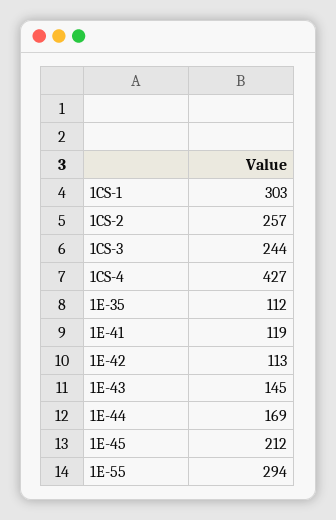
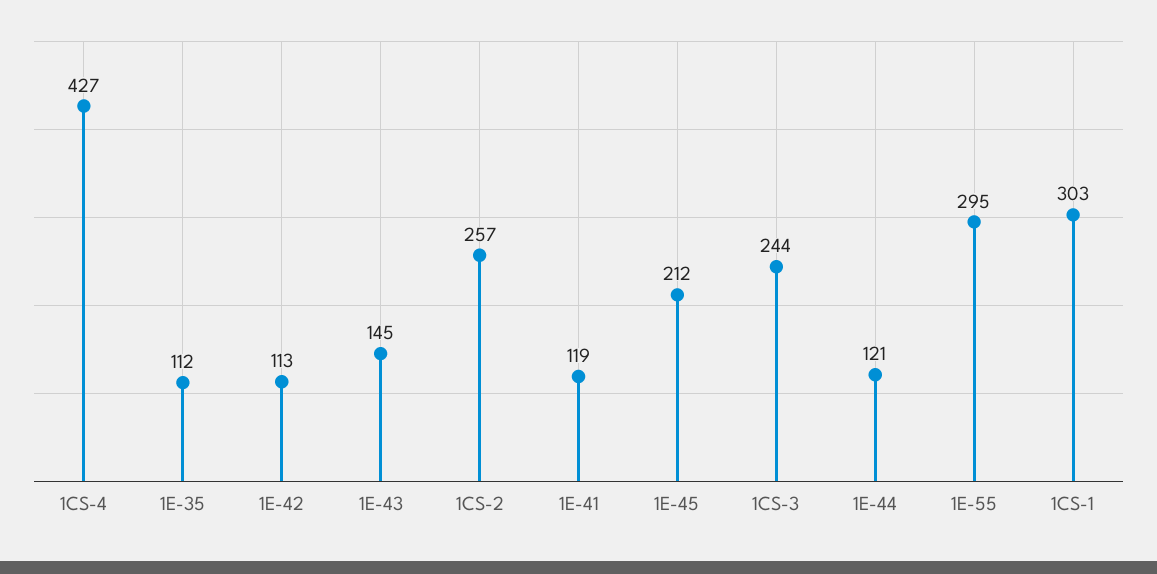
1E-44: 169 -> 121
1E-55: 294 -> 295

